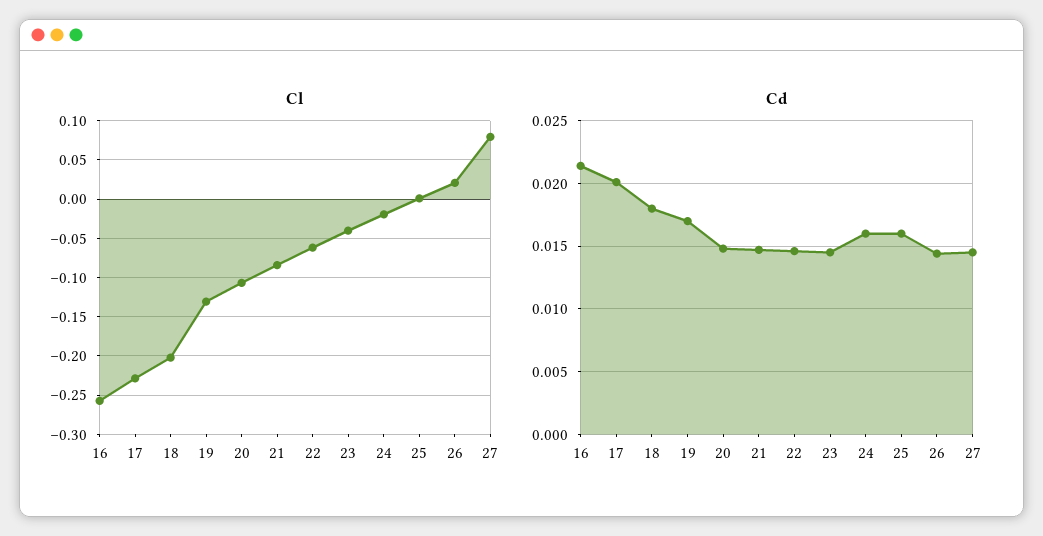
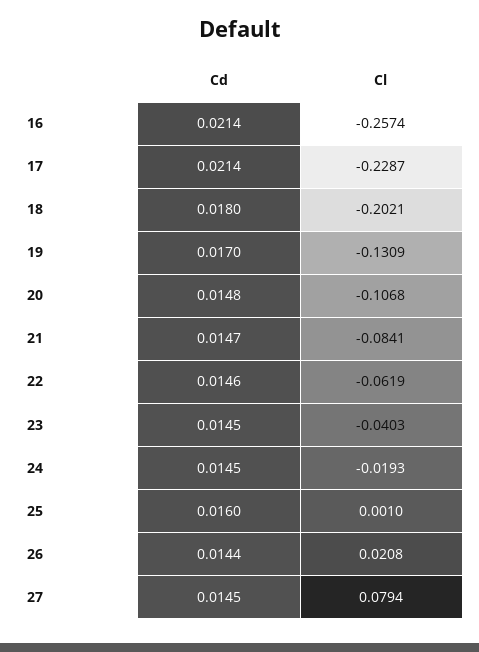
Cd, 17: 0.02 -> 0.0214
Cd, 24: 0.016 -> 0.0145

